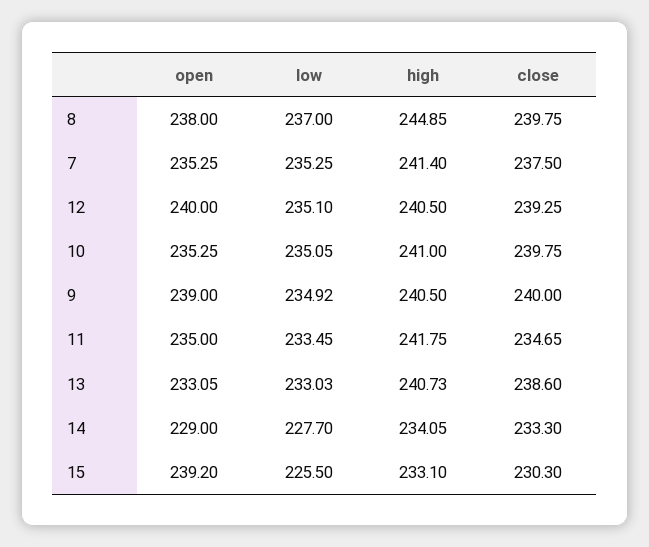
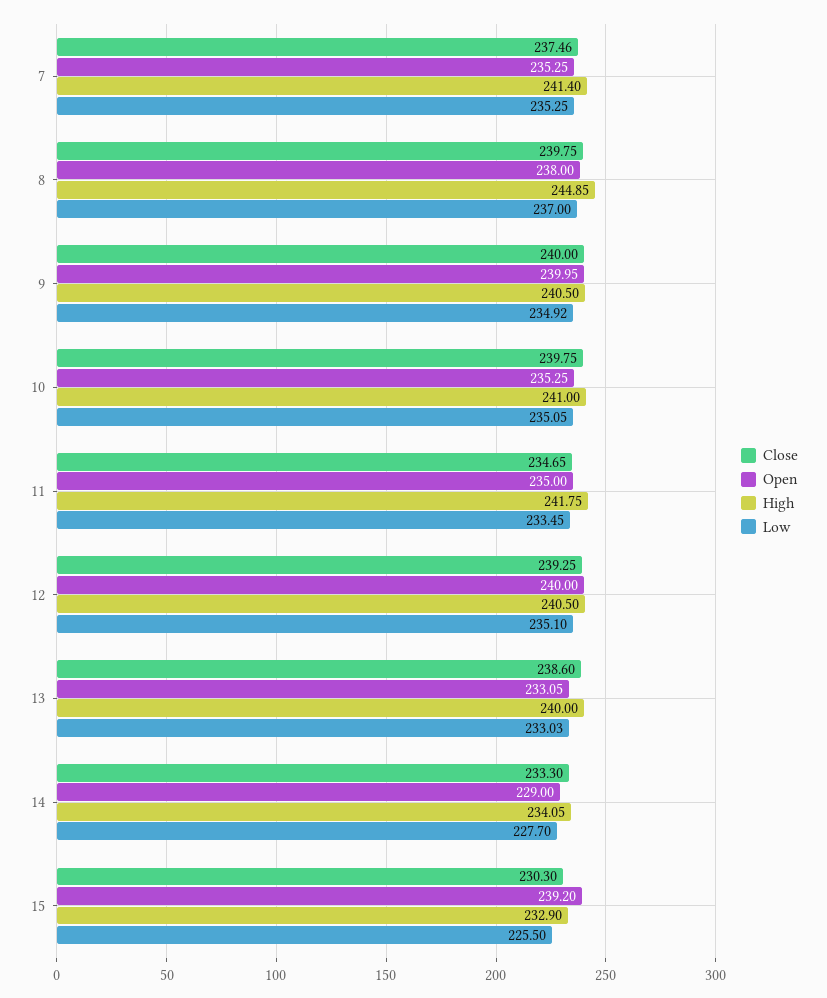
close, 7: 237.5 -> 237.46
open, 9: 239 -> 239.95
high, 13: 240.73 -> 240
high, 15: 233.1 -> 232.9

